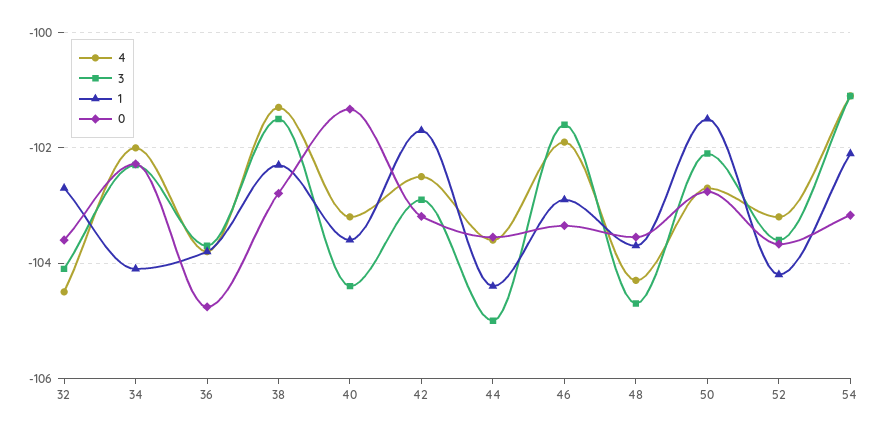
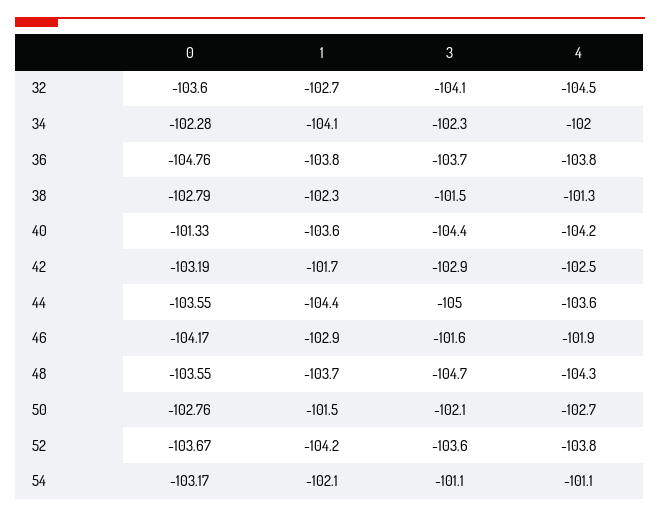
4, 40: -103.2 -> -104.2
0, 46: -103.4 -> -104.17
4, 52: -103.2 -> -103.8

